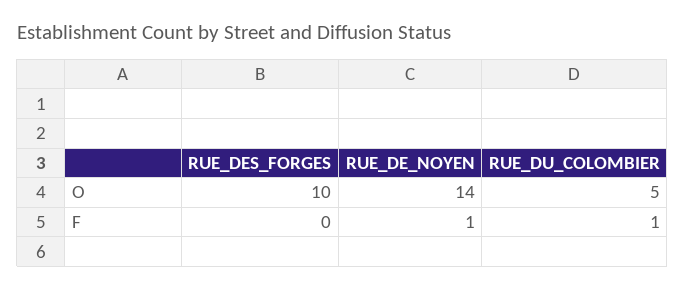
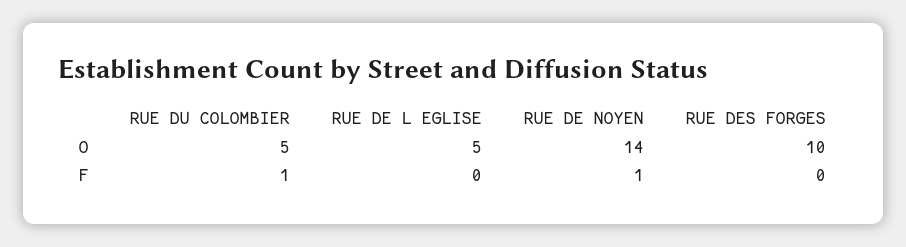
RUE DE L EGLISE, O: none -> 5
RUE DE L EGLISE, F: none -> 0

